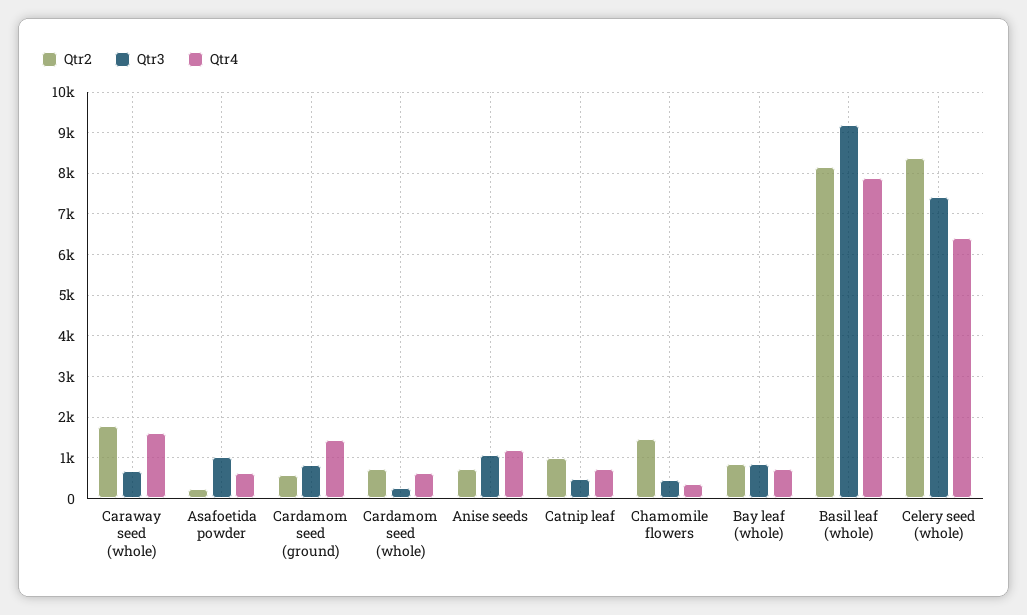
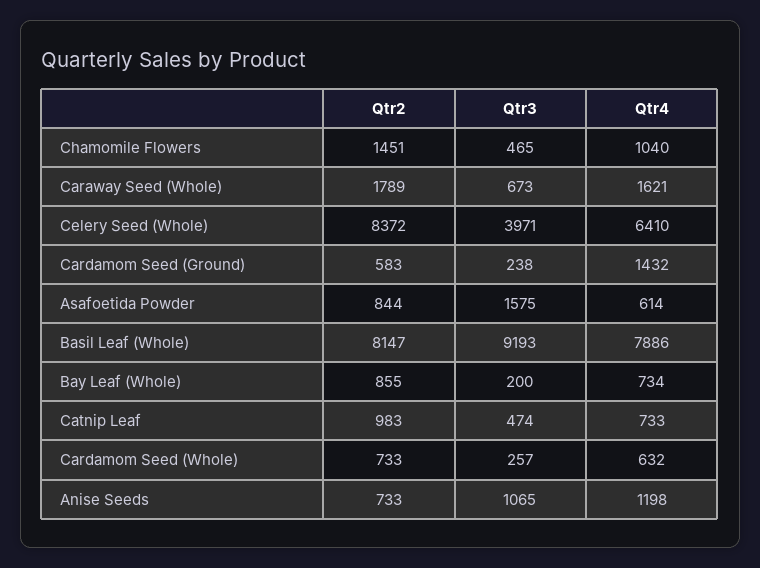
Qtr2, Asafoetida powder: 200 -> 844
Qtr3, Asafoetida powder: 1000 -> 1575
Qtr3, Cardamom seed (ground): 800 -> 238
Qtr4, Chamomile flowers: 400 -> 1040
Qtr3, Bay leaf (whole): 800 -> 200
Qtr3, Celery seed (whole): 7400 -> 3971

